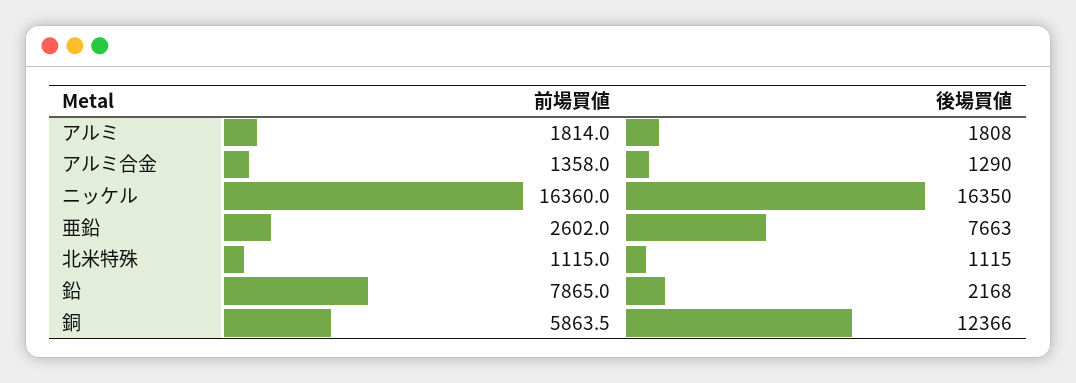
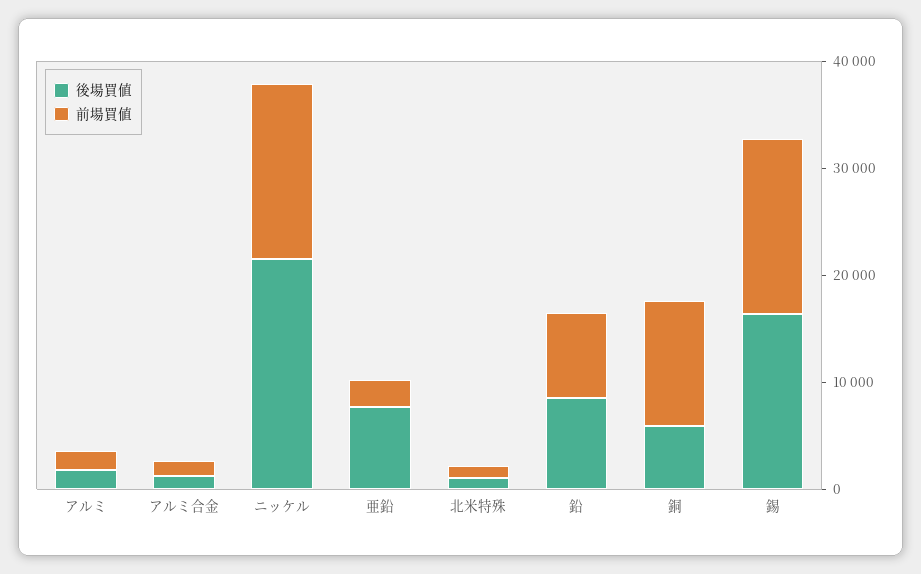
後場買値, ニッケル: 16350 -> 22000
後場買値, 鉛: 2168 -> 8000
前場買値, 銅: 5863.5 -> 12000
後場買値, 銅: 12366 -> 6000
後場買値, 錫: none -> 16000
前場買値, 錫: none -> 16000

